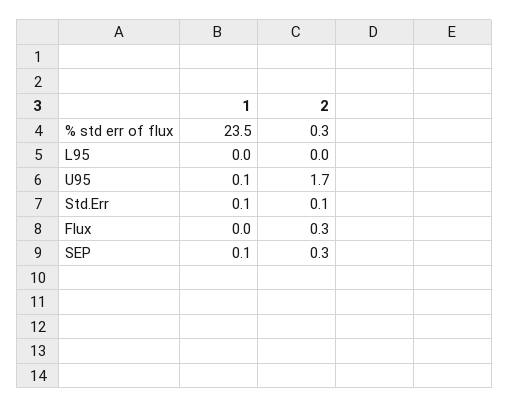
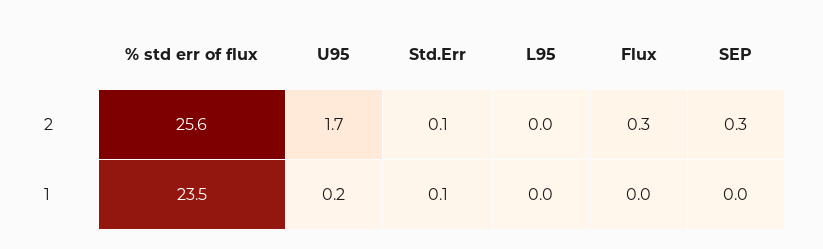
2, % std err of flux: 0.3 -> 25.6
1, U95: 0.1 -> 0.2
1, SEP: 0.1 -> 0

